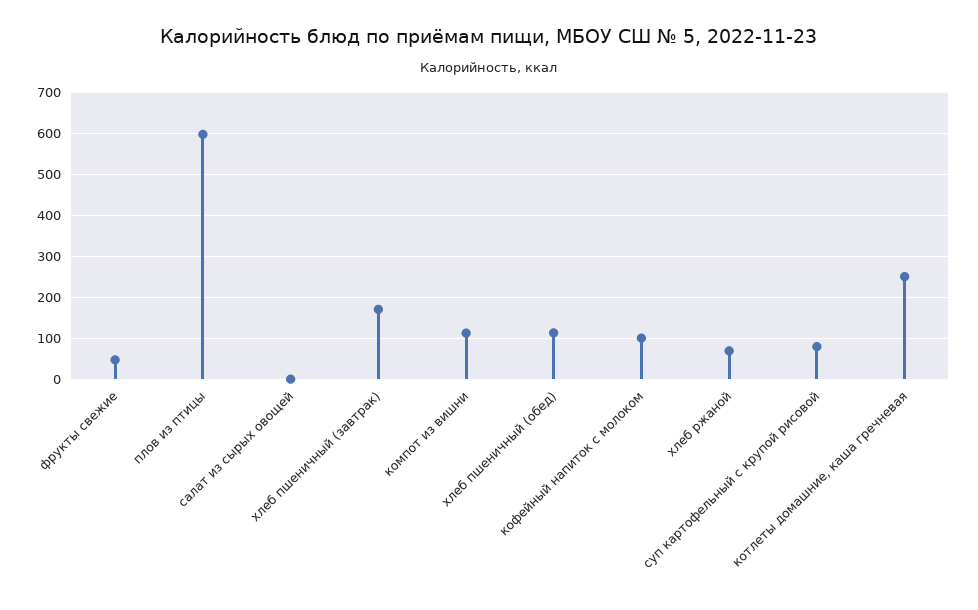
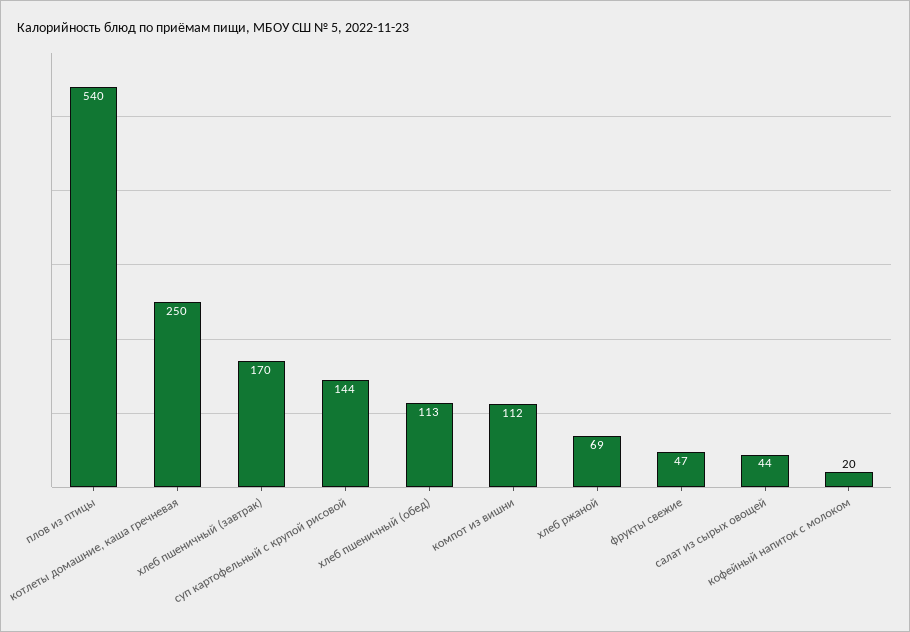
плов из птицы: 600 -> 540
салат из сырых овощей: 0 -> 44
кофейный напиток с молоком: 100 -> 20
суп картофельный с крупой рисовой: 80 -> 144

